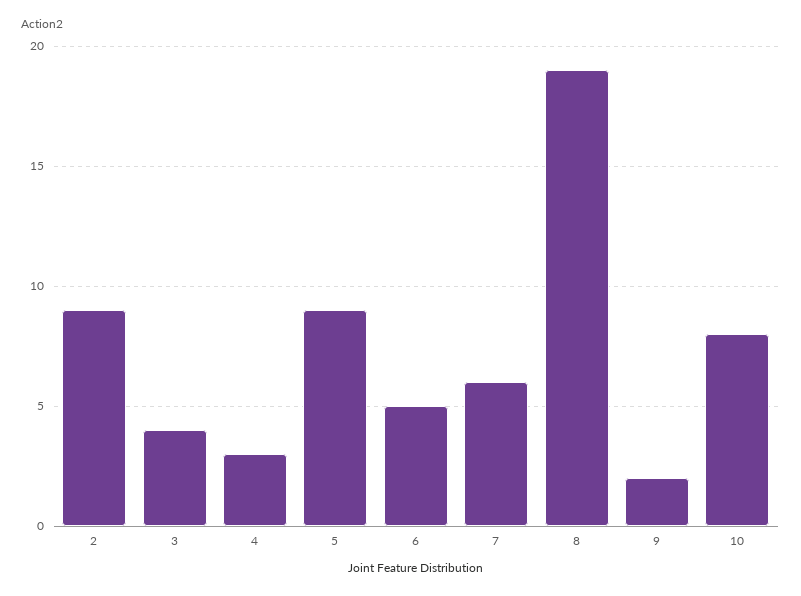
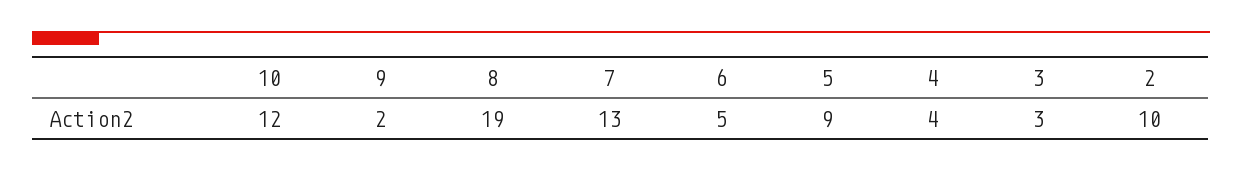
2: 9 -> 10
3: 4 -> 3
4: 3 -> 4
7: 6 -> 13
10: 8 -> 12

